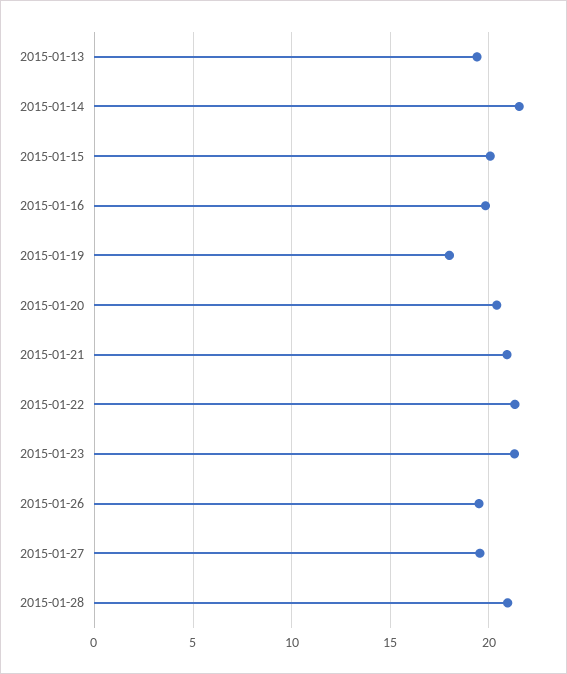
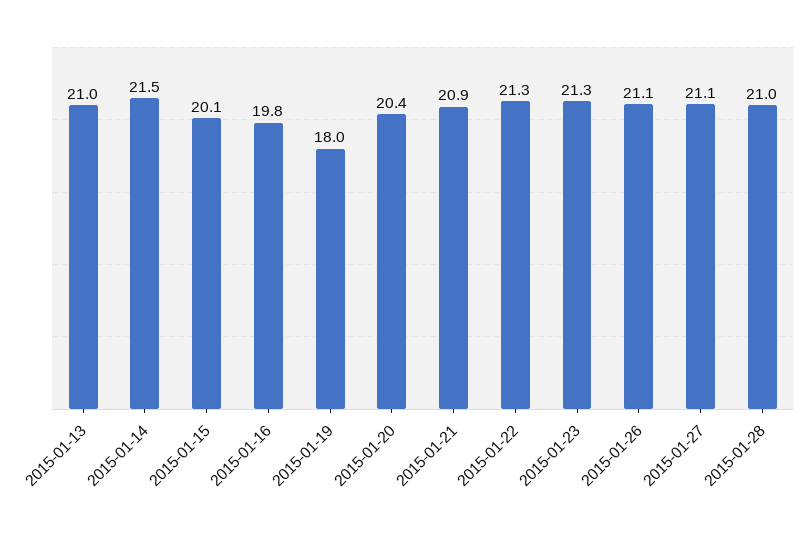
2015-01-13: 19.5 -> 21
2015-01-26: 19.5 -> 21.1
2015-01-27: 19.5 -> 21.1

